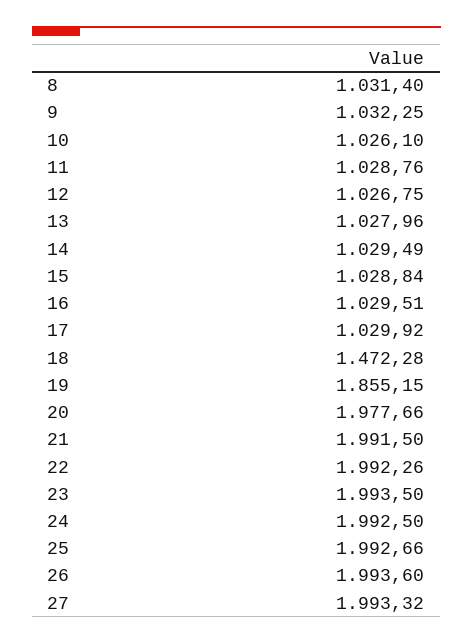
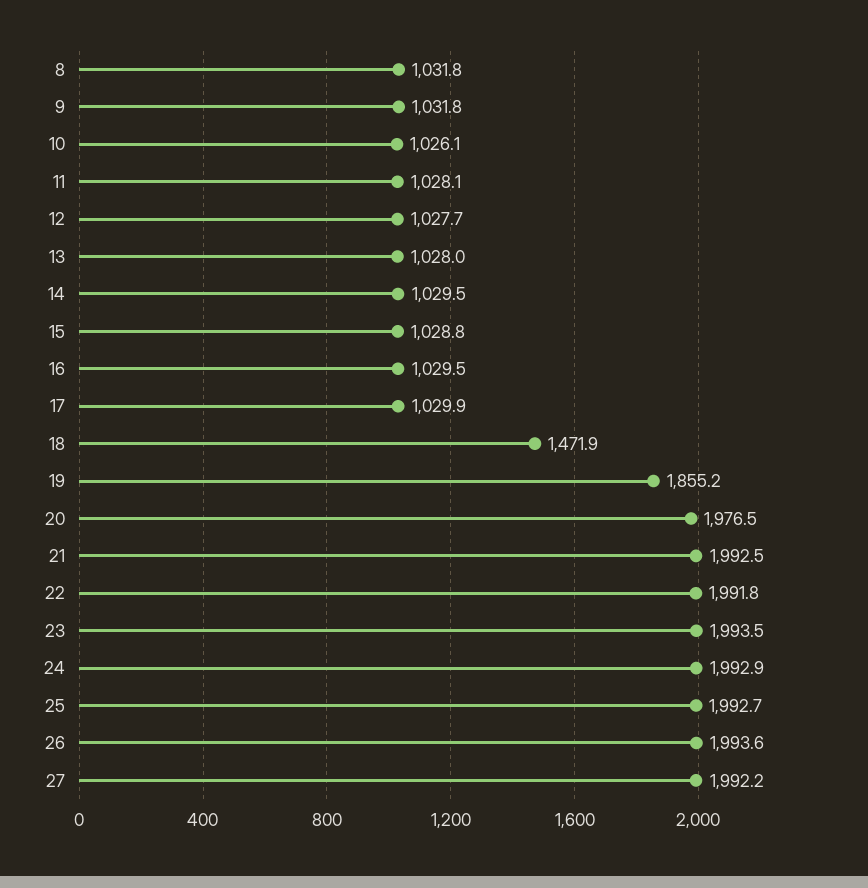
8: 1031.4 -> 1031.8
9: 1032.25 -> 1031.8
11: 1028.76 -> 1028.1
12: 1026.75 -> 1027.7
18: 1472.28 -> 1471.9
20: 1977.66 -> 1976.5
21: 1991.5 -> 1992.5
22: 1992.26 -> 1991.8
24: 1992.5 -> 1992.9
27: 1993.32 -> 1992.2

